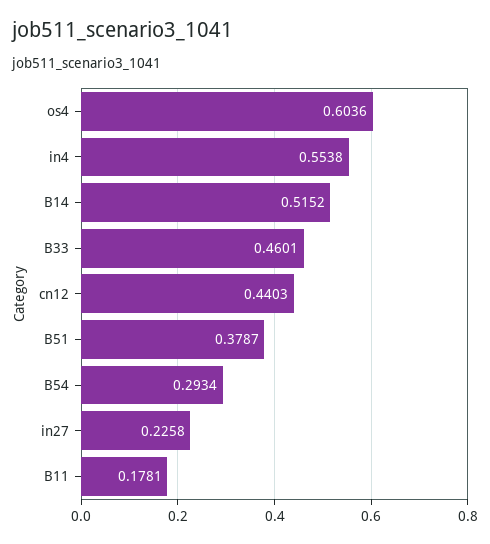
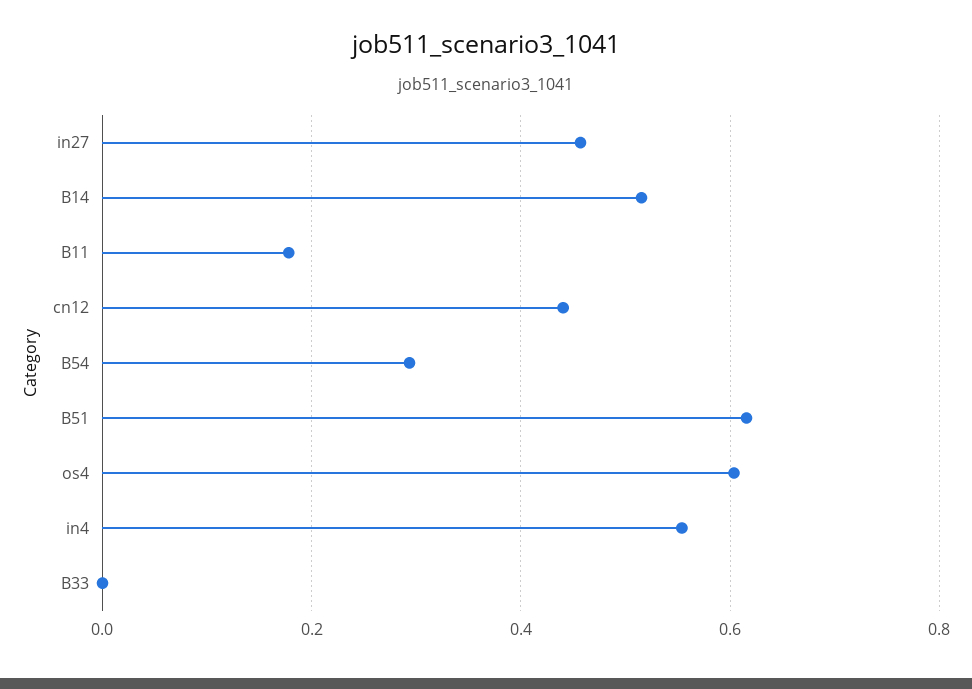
B33: 0.4601 -> 0
B51: 0.3787 -> 0.62
in27: 0.2258 -> 0.46

